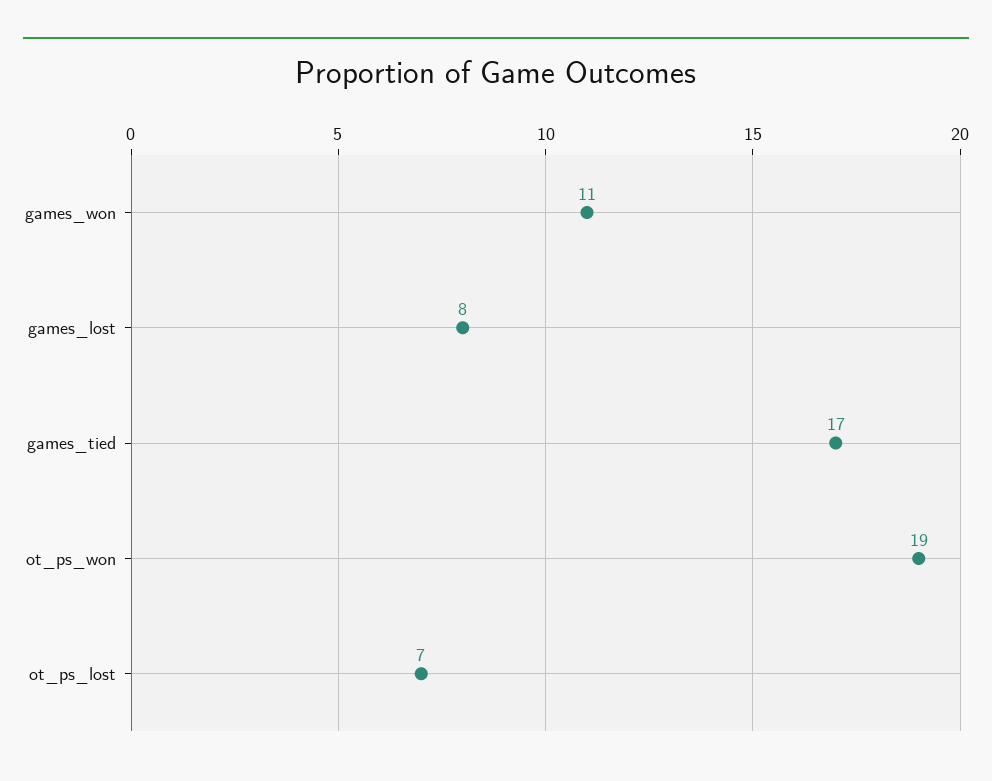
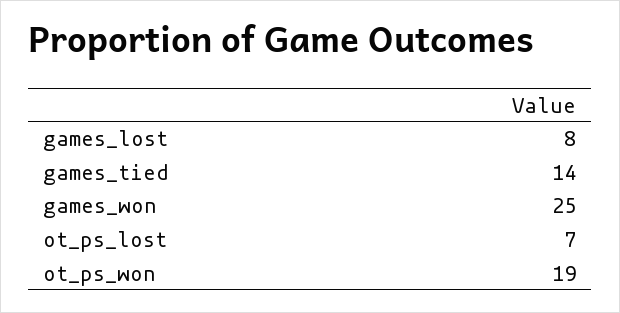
games_won: 11 -> 25
games_tied: 17 -> 14

